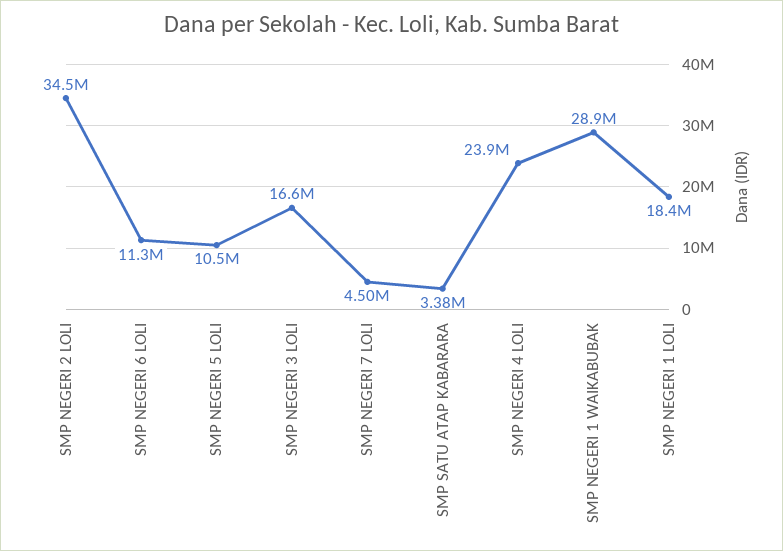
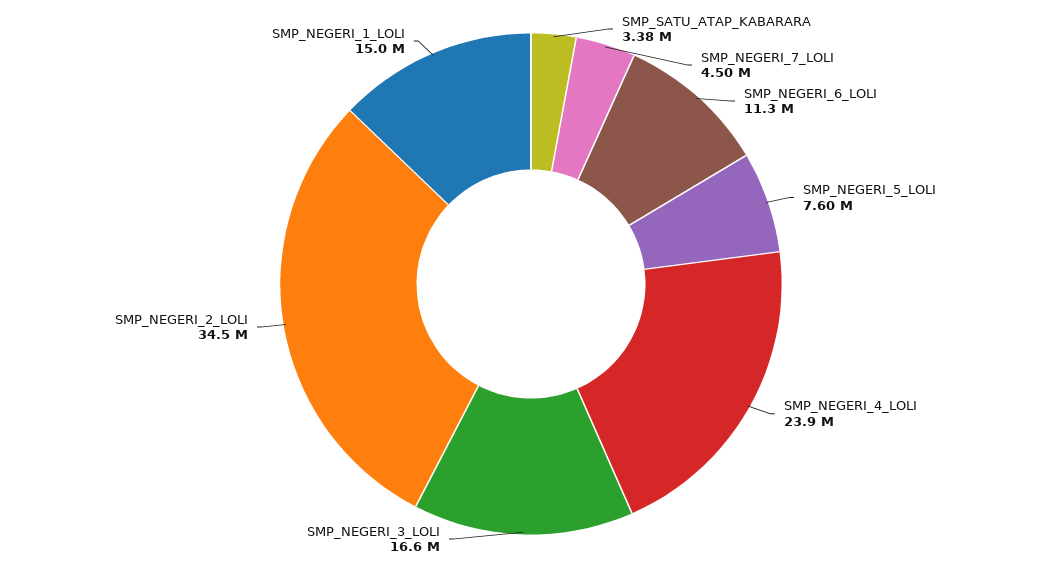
SMP NEGERI 5 LOLI: 10500000 -> 7600000
SMP NEGERI 1 WAIKABUBAK: 28900000 -> none
SMP NEGERI 1 LOLI: 18400000 -> 15000000

